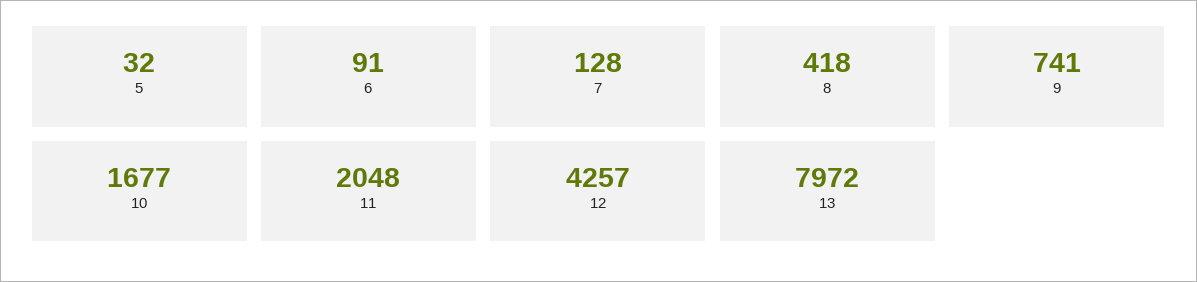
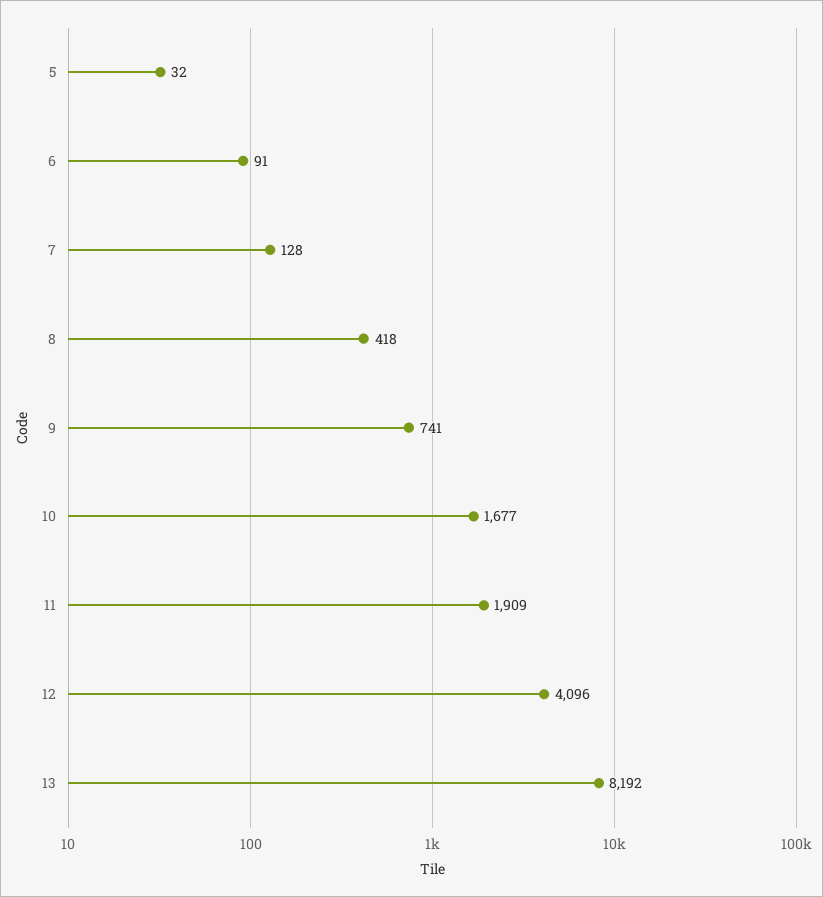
11: 2048 -> 1909
12: 4257 -> 4096
13: 7972 -> 8192

